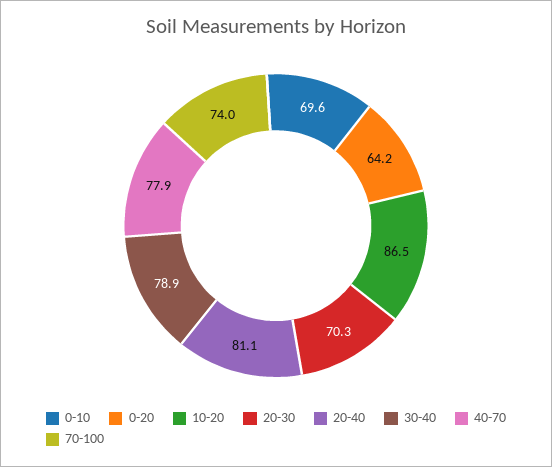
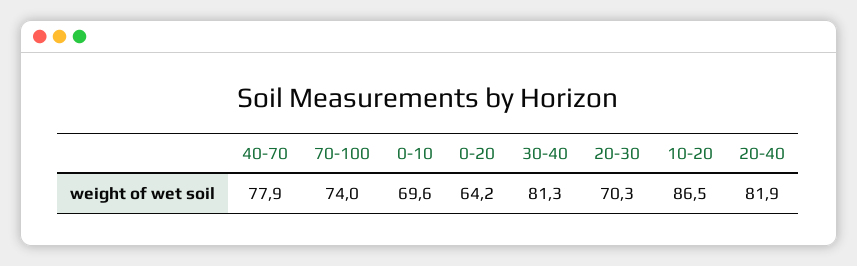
20-40: 81.1 -> 81.9
30-40: 78.9 -> 81.3

